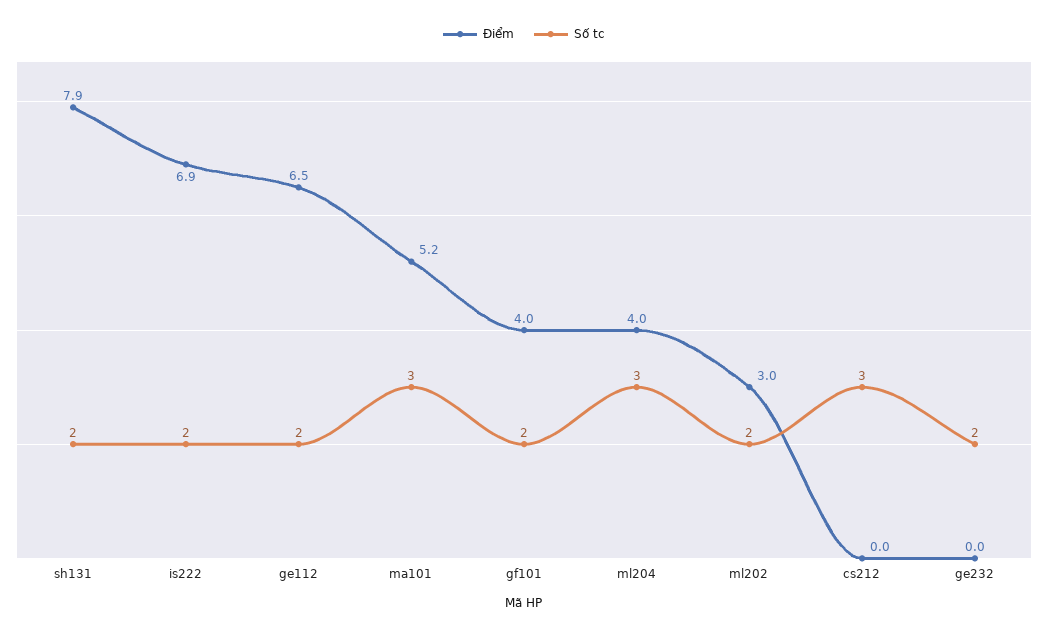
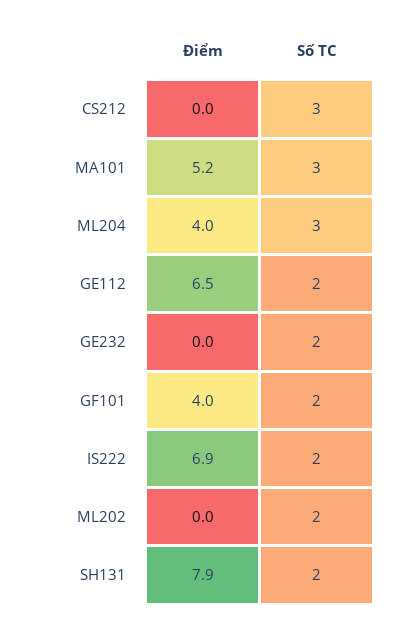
Điểm, ml202: 3 -> 0

